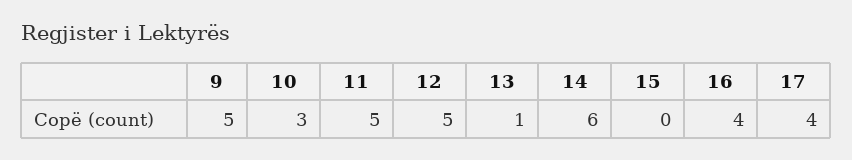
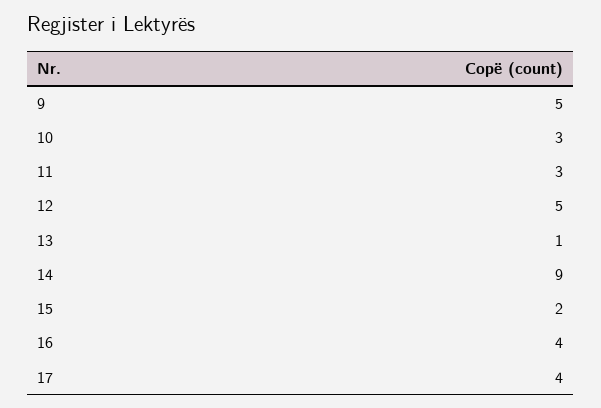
11: 5 -> 3
14: 6 -> 9
15: 0 -> 2

